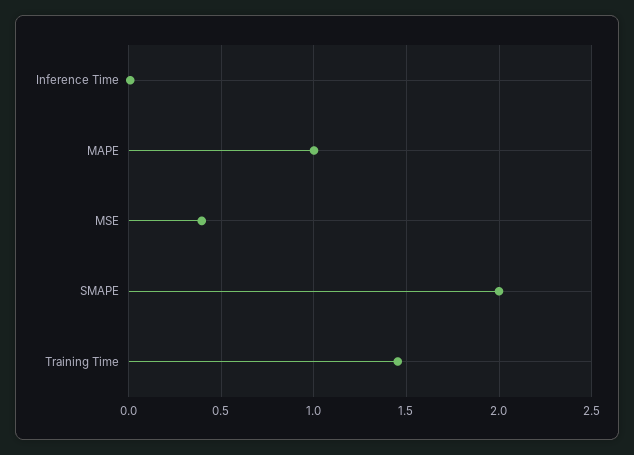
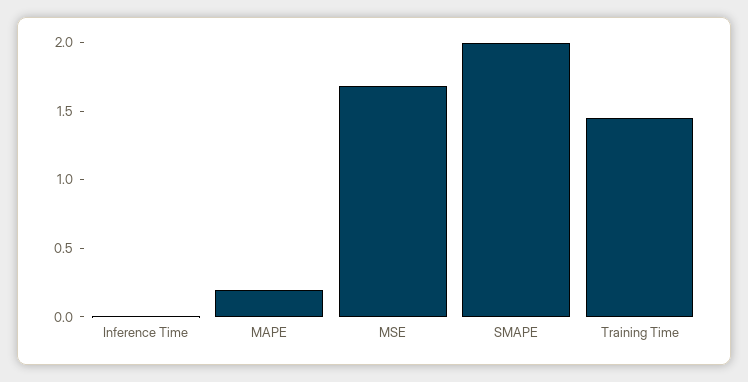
MAPE: 1 -> 0.2
MSE: 0.4 -> 1.7

